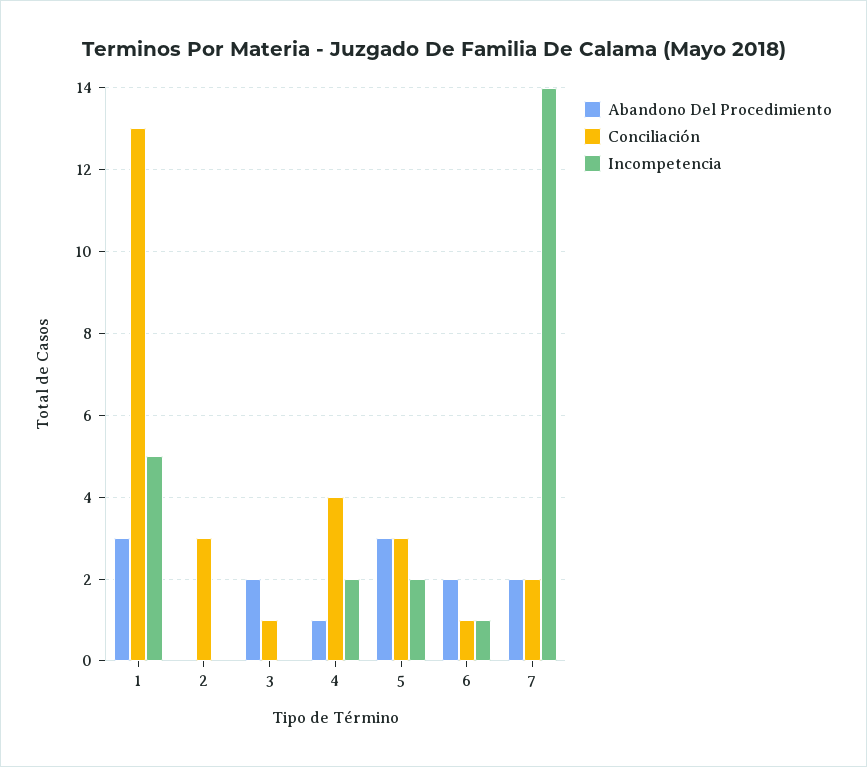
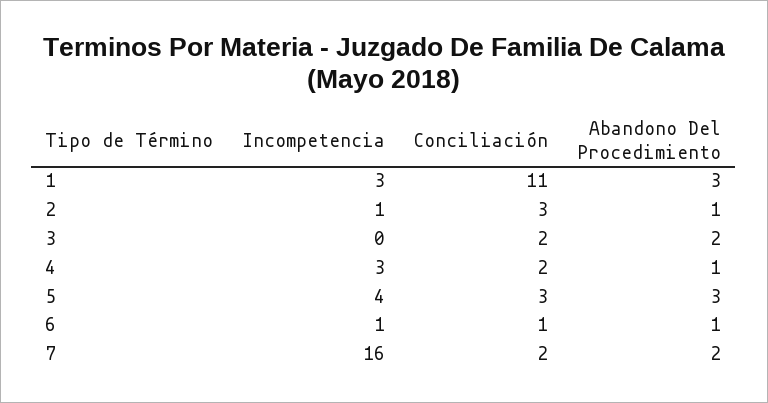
Conciliación, 1: 13 -> 11
Incompetencia, 1: 5 -> 3
Abandono Del Procedimiento, 2: 0 -> 1
Incompetencia, 2: 0 -> 1
Conciliación, 3: 1 -> 2
Conciliación, 4: 4 -> 2
Incompetencia, 4: 2 -> 3
Incompetencia, 5: 2 -> 4
Abandono Del Procedimiento, 6: 2 -> 1
Incompetencia, 7: 14 -> 16

